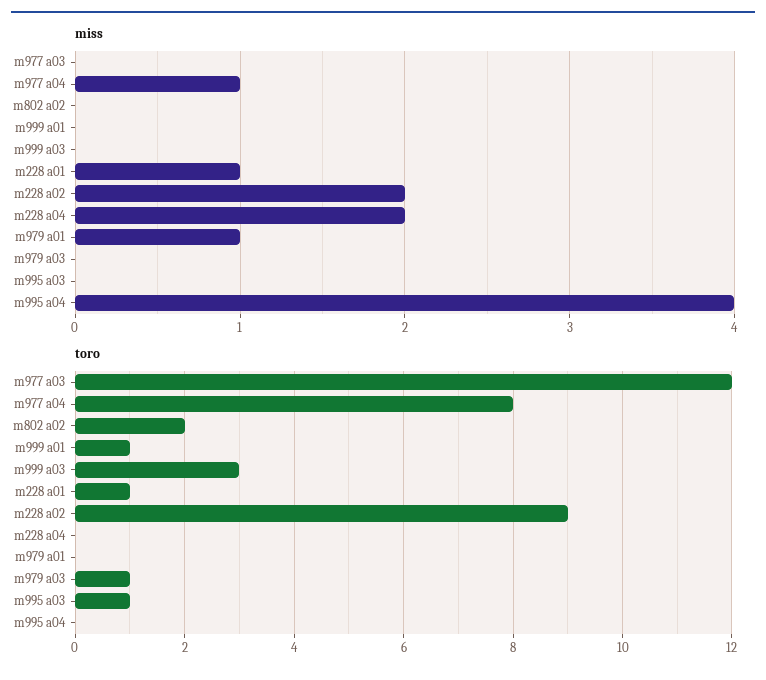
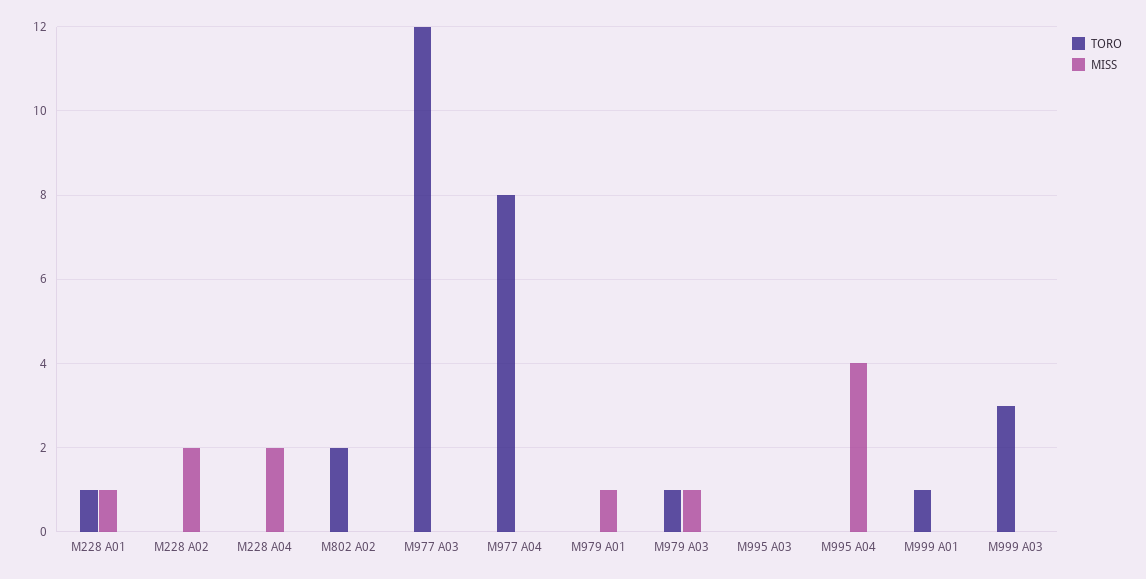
miss, m977 a04: 1 -> 0
miss, m979 a03: 0 -> 1
toro, m228 a02: 9 -> 0
toro, m995 a03: 1 -> 0

